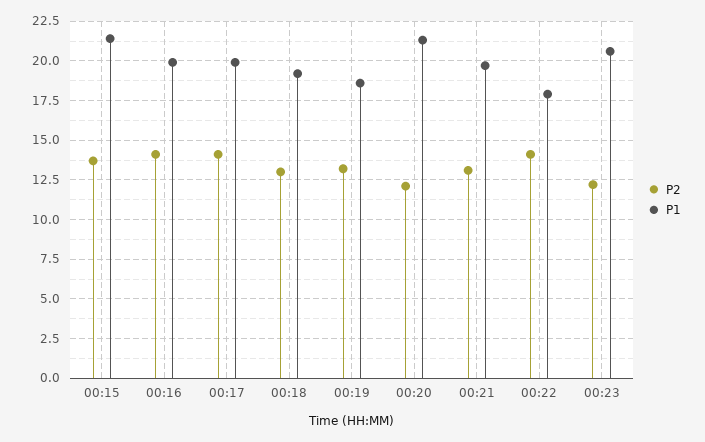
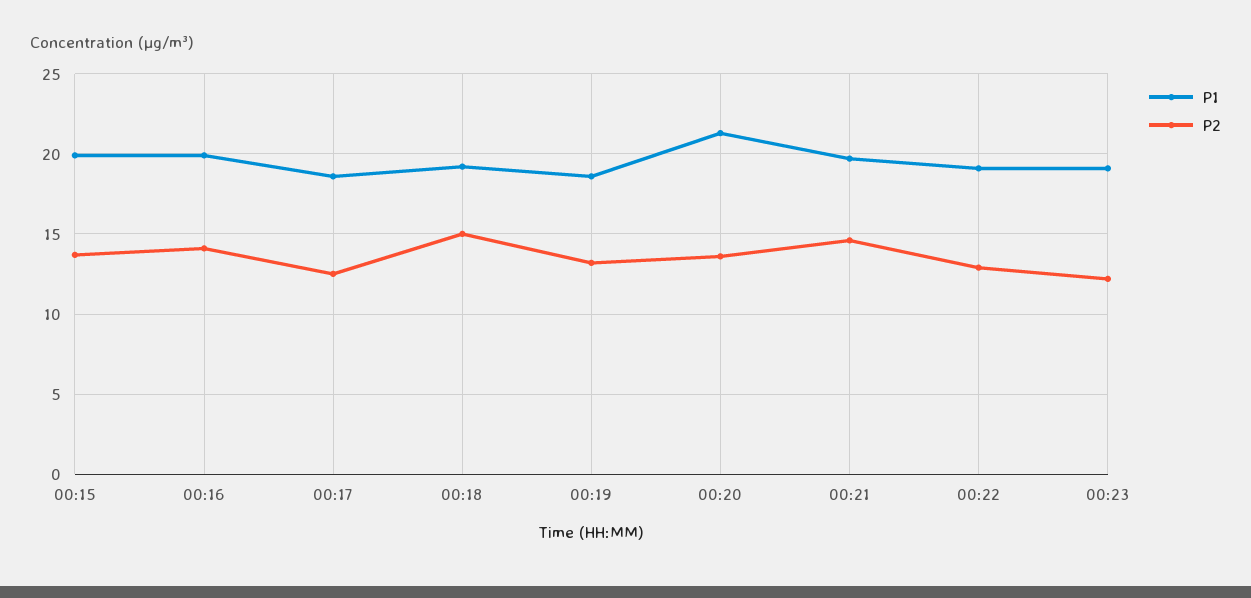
P1, 00:15: 21.5 -> 20
P2, 00:17: 14 -> 12.5
P1, 00:17: 20 -> 18.5
P2, 00:18: 13 -> 15
P2, 00:20: 12 -> 13.5
P2, 00:21: 13 -> 14.5
P2, 00:22: 14 -> 13
P1, 00:22: 18 -> 19
P1, 00:23: 20.5 -> 19

